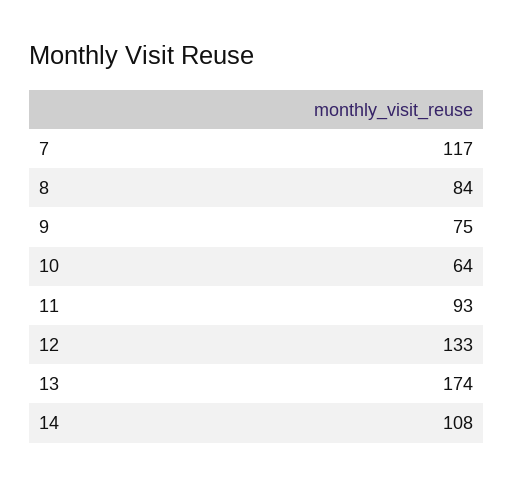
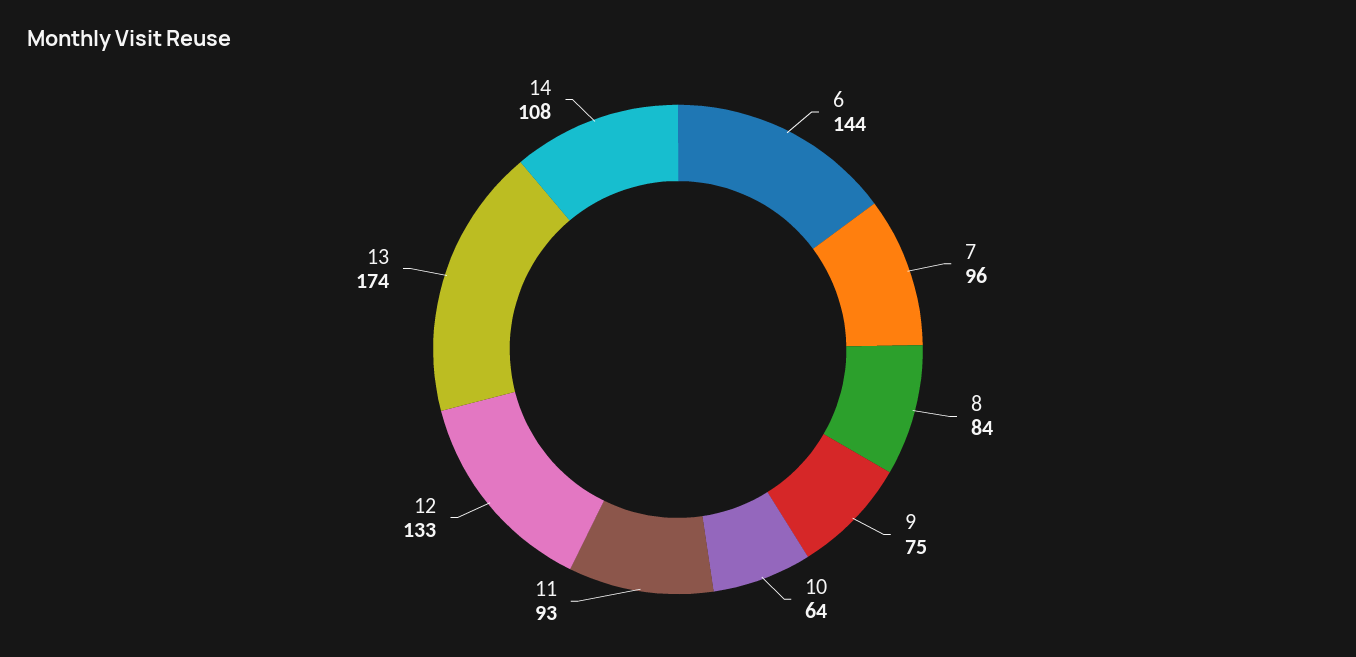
7: 117 -> 96
6: none -> 144

